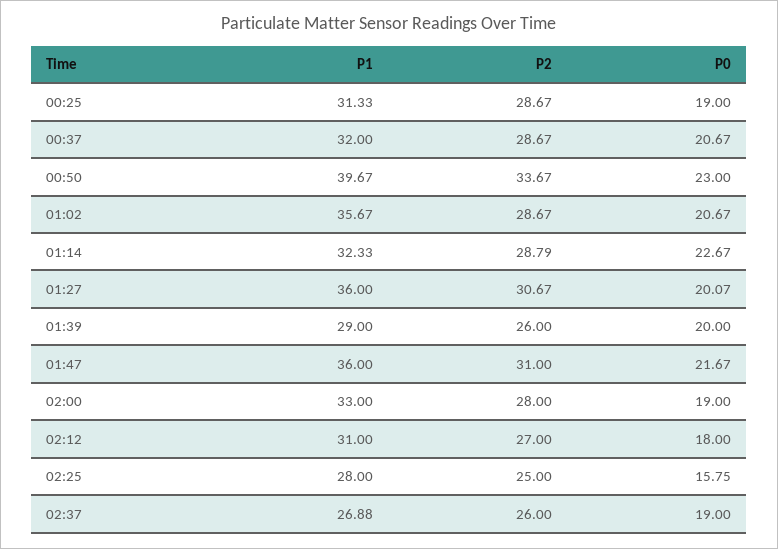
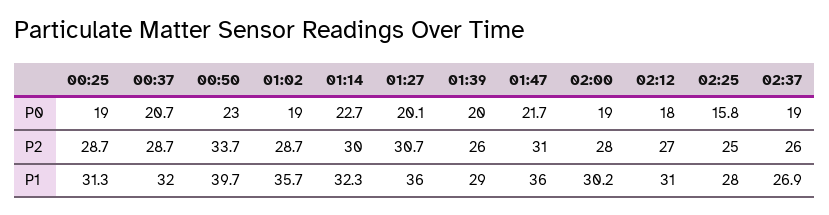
P0, 01:02: 20.67 -> 19
P2, 01:14: 28.79 -> 30
P1, 02:00: 33 -> 30.2

